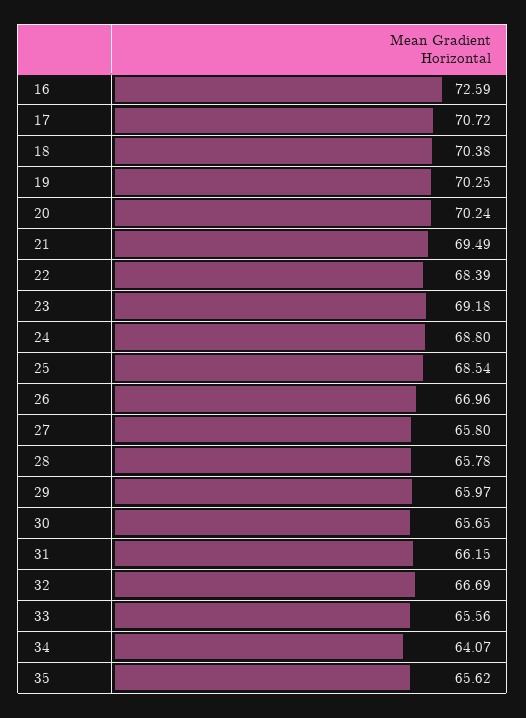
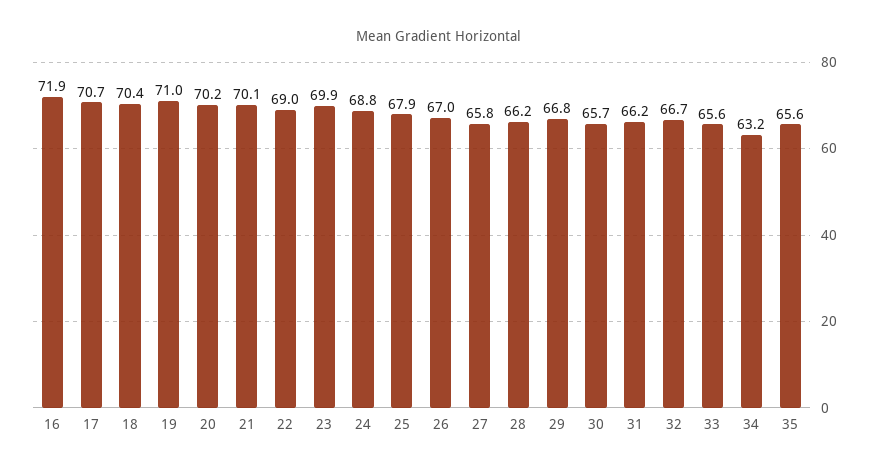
16: 72.59 -> 71.9
19: 70.25 -> 71
21: 69.49 -> 70.1
22: 68.39 -> 69
23: 69.18 -> 69.9
25: 68.54 -> 67.9
28: 65.78 -> 66.2
29: 65.97 -> 66.8
34: 64.07 -> 63.2

